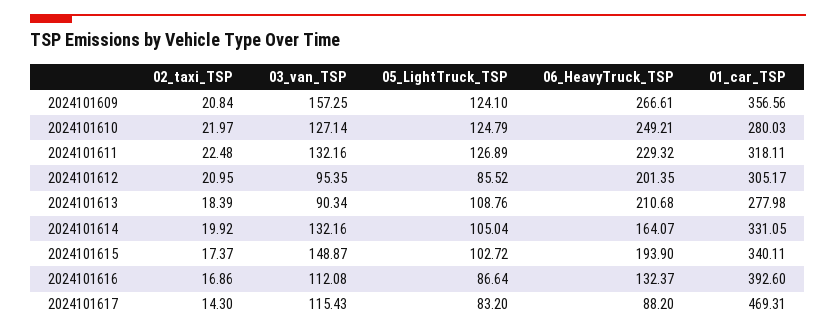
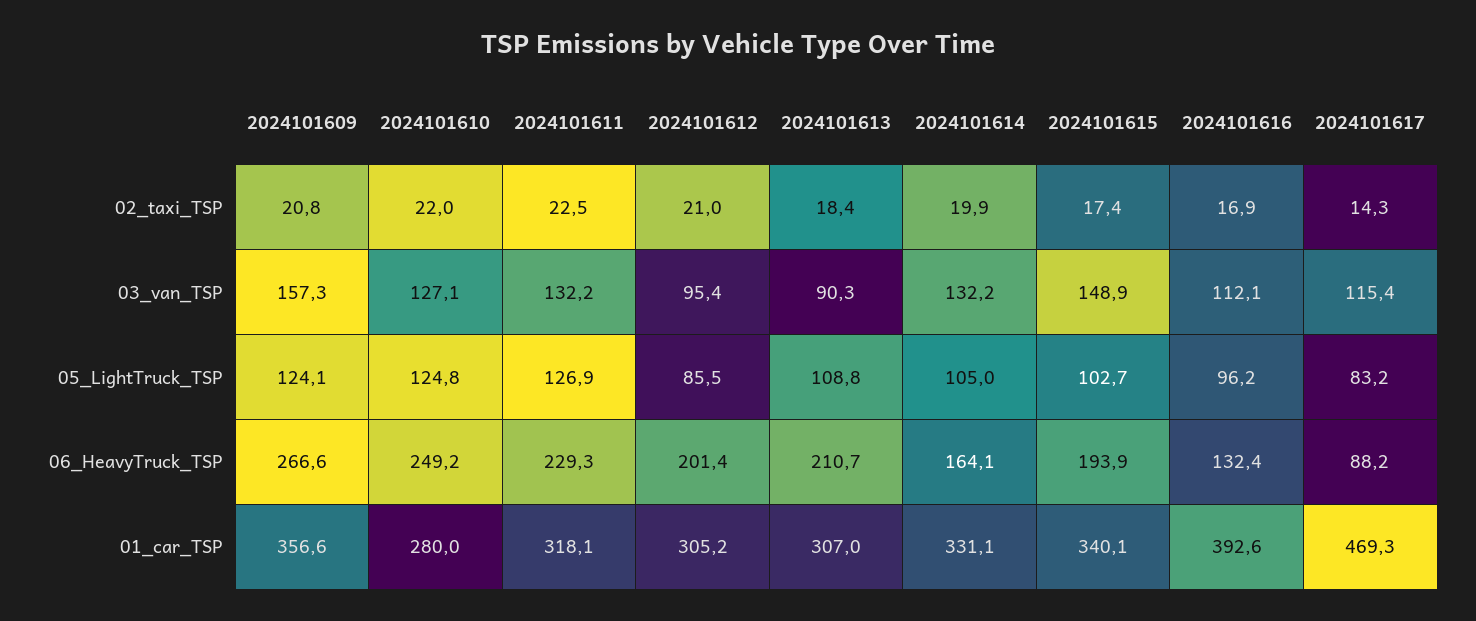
01_car_TSP, 2024101613: 277.98 -> 307
05_LightTruck_TSP, 2024101616: 86.64 -> 96.2

